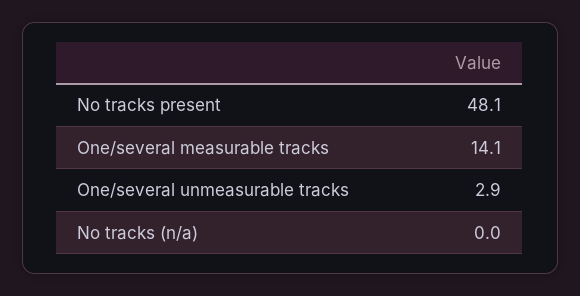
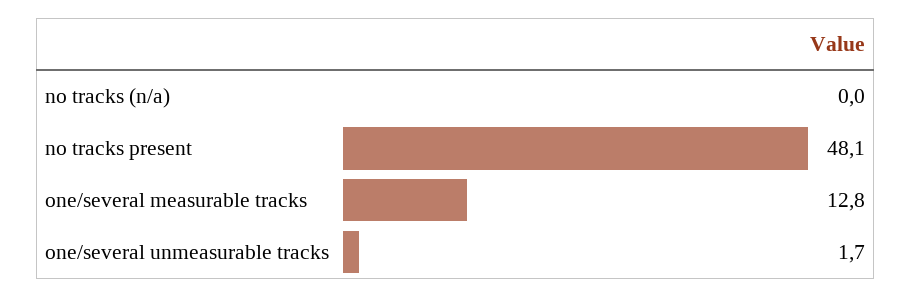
One/several measurable tracks: 14.1 -> 12.8
One/several unmeasurable tracks: 2.9 -> 1.7

